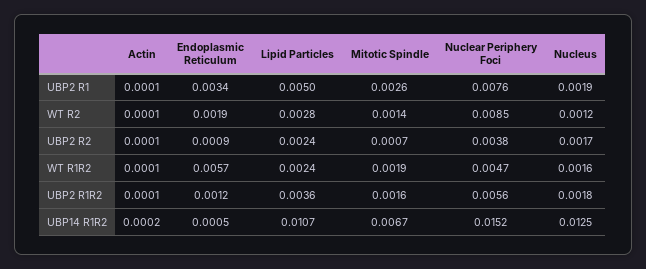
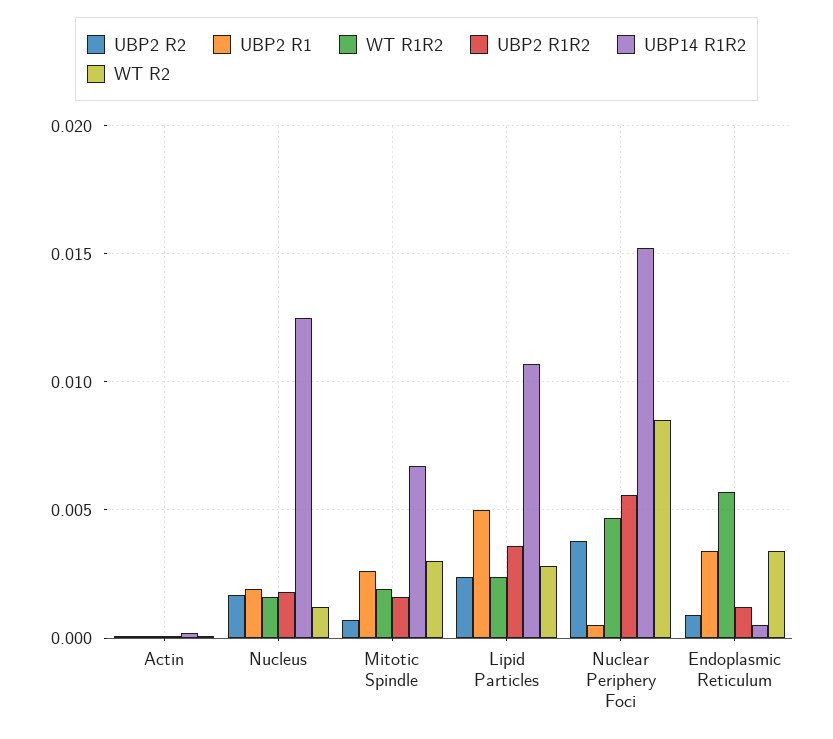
UBP2 R1, Nuclear Periphery Foci: 0.0076 -> 0.0005
WT R2, Endoplasmic Reticulum: 0.0019 -> 0.0035
WT R2, Mitotic Spindle: 0.0014 -> 0.003

